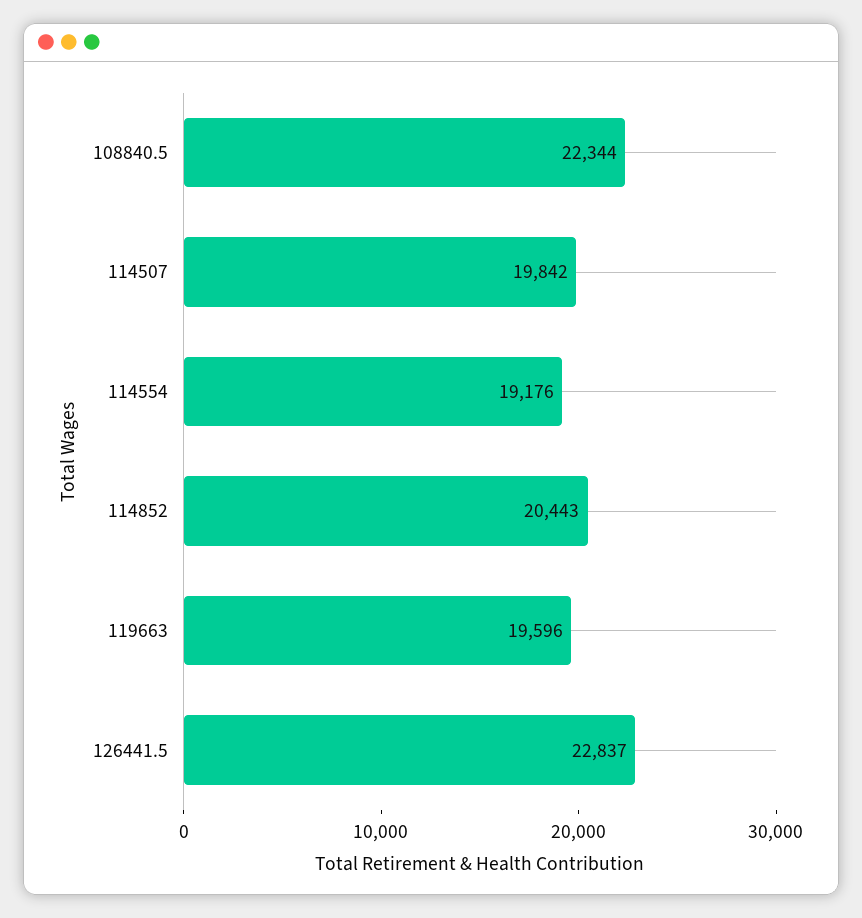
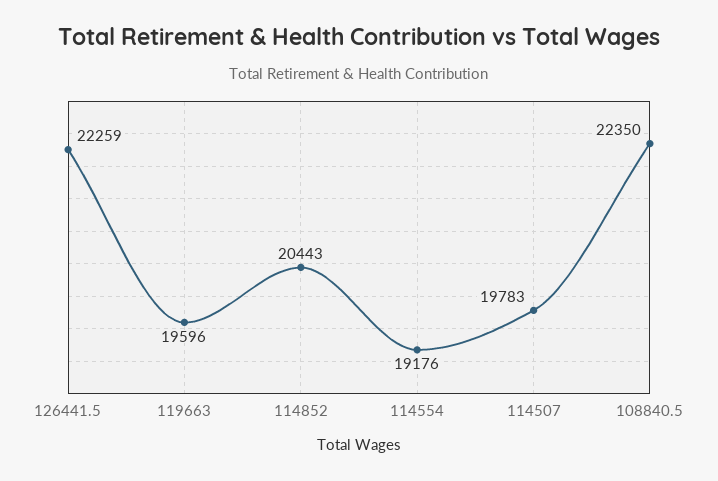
108840.5: 22344 -> 22350
114507: 19842 -> 19783
126441.5: 22837 -> 22259

